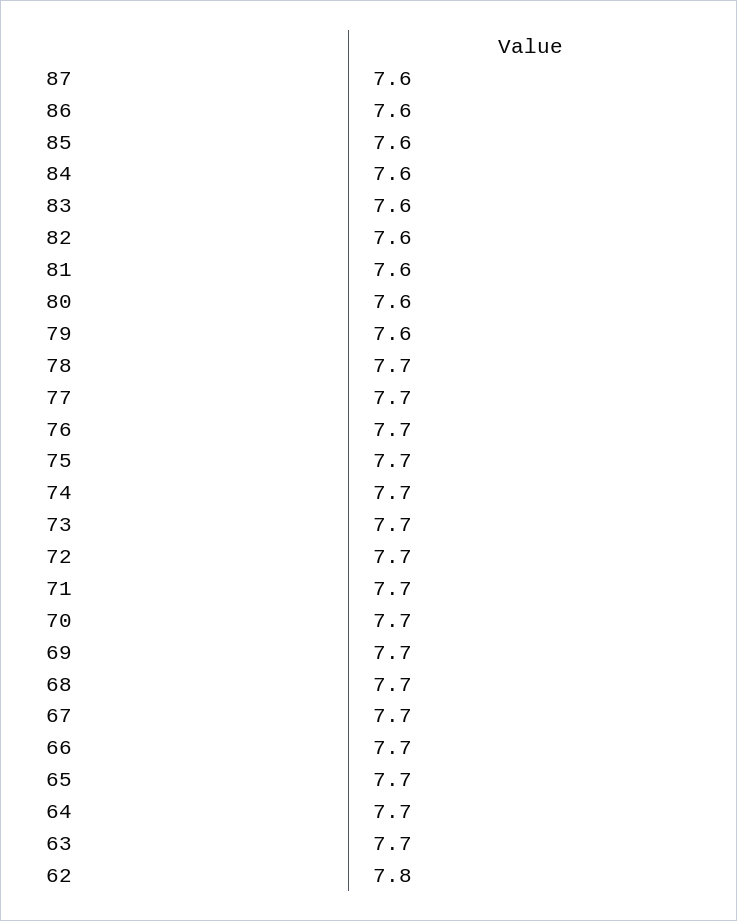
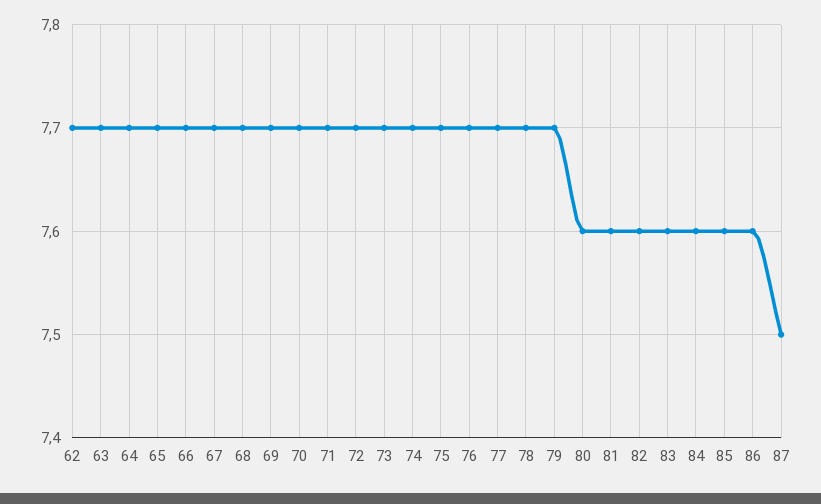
87: 7.6 -> 7.5
79: 7.6 -> 7.7
62: 7.8 -> 7.7

